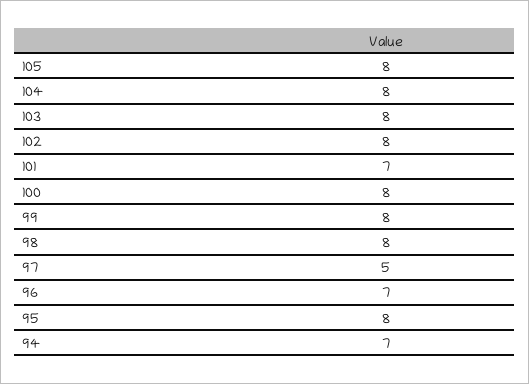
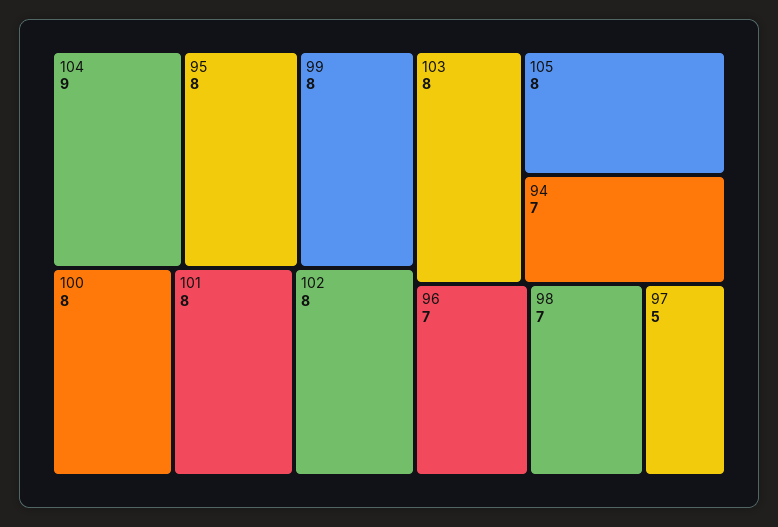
104: 8 -> 9
101: 7 -> 8
98: 8 -> 7

